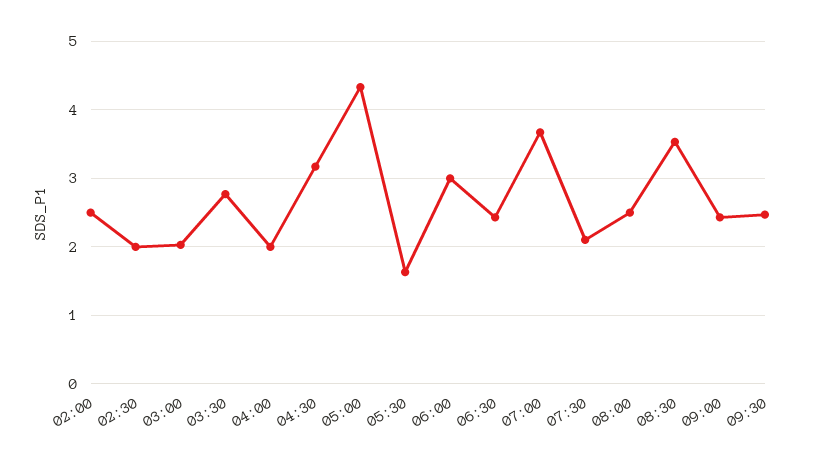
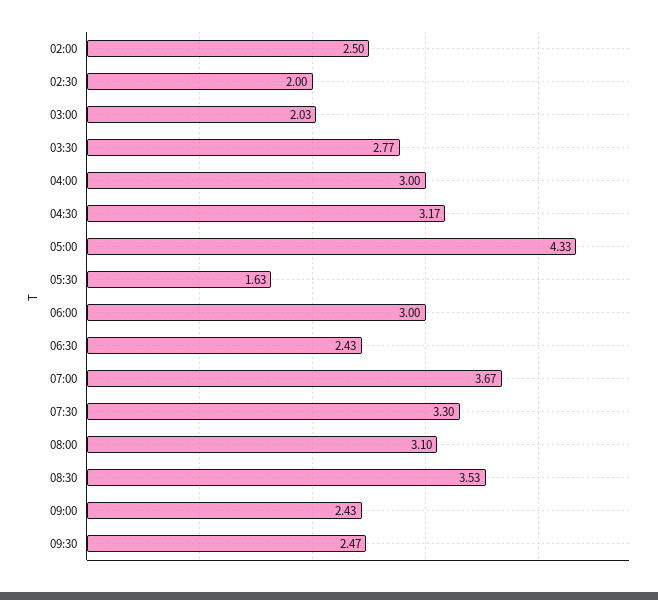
04:00: 2 -> 3
07:30: 2.1 -> 3.3
08:00: 2.5 -> 3.1

